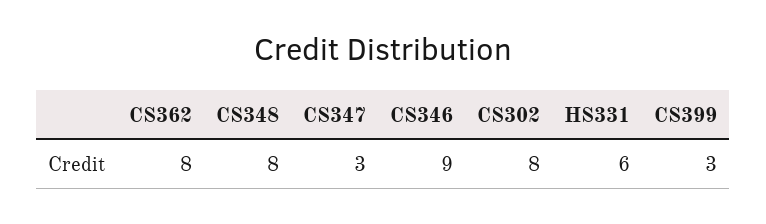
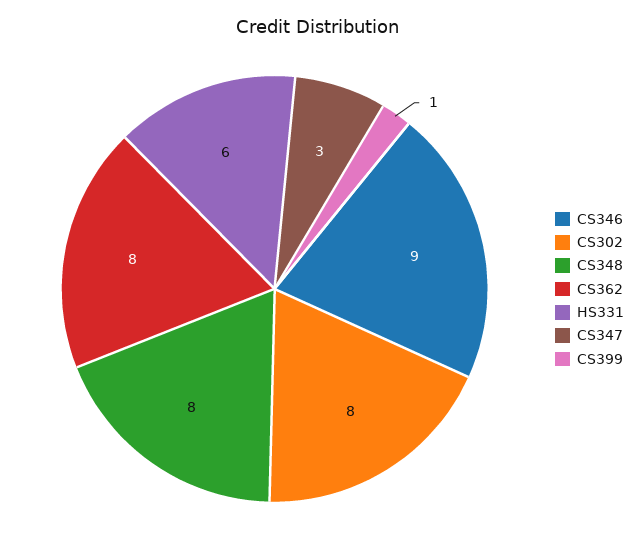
CS399: 3 -> 1

